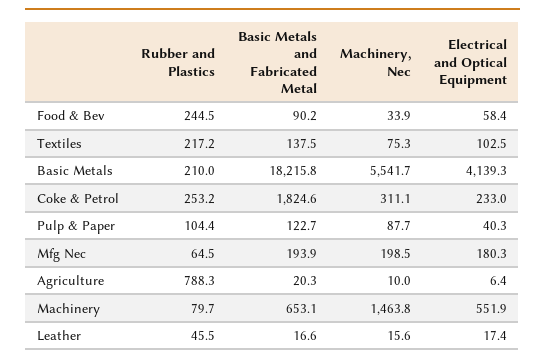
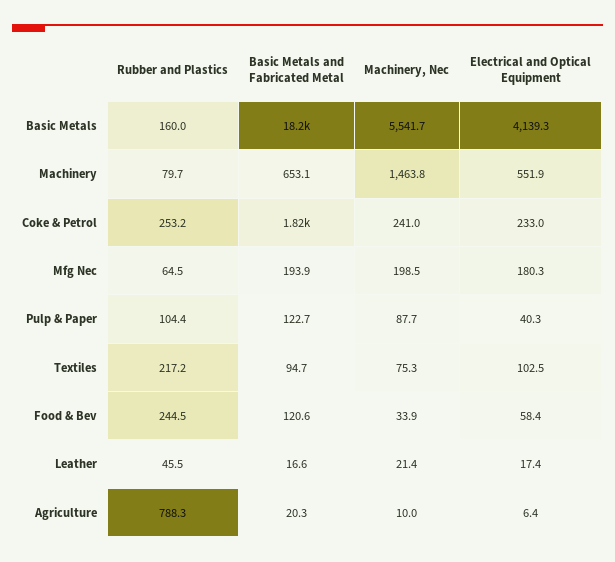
Basic Metals and Fabricated Metal, Food & Bev: 90.2 -> 120.6
Basic Metals and Fabricated Metal, Textiles: 137.5 -> 94.7
Rubber and Plastics, Basic Metals: 210 -> 160
Machinery, Nec, Coke & Petrol: 311.1 -> 241
Machinery, Nec, Leather: 15.6 -> 21.4

